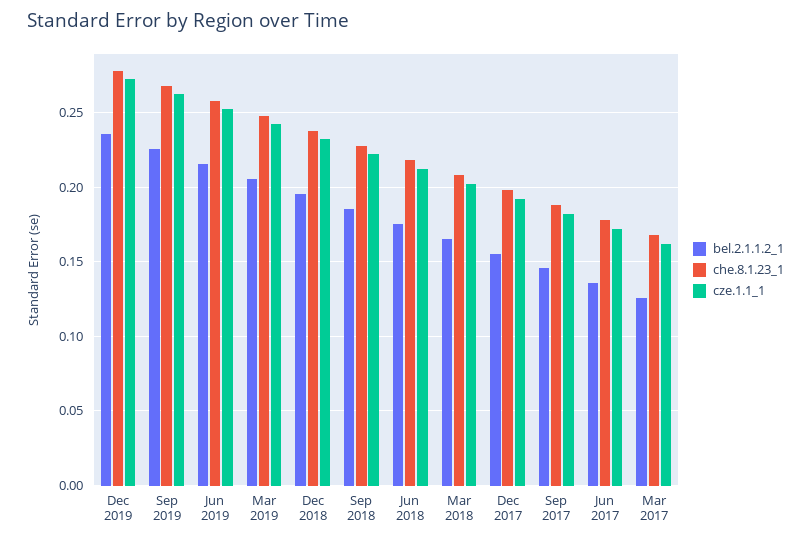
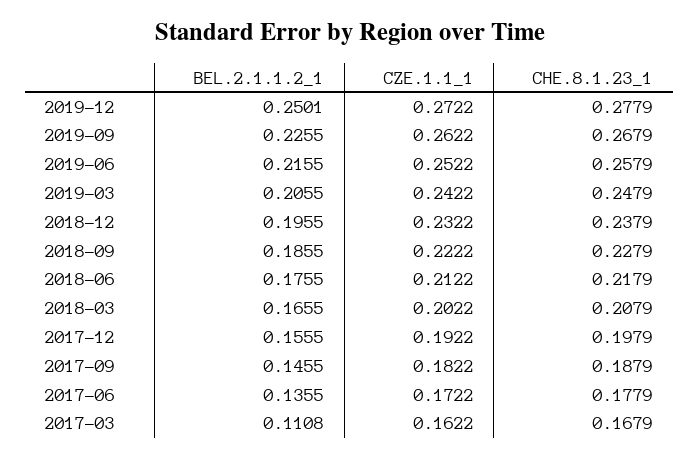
bel.2.1.1.2_1, Dec 2019: 0.235 -> 0.2501
bel.2.1.1.2_1, Mar 2017: 0.125 -> 0.1108

